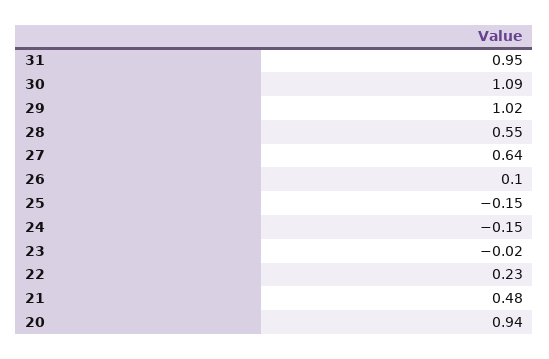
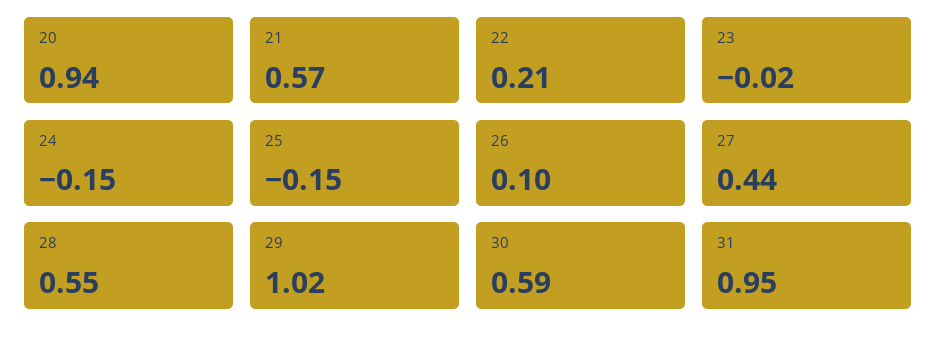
30: 1.09 -> 0.59
27: 0.64 -> 0.44
22: 0.23 -> 0.21
21: 0.48 -> 0.57

